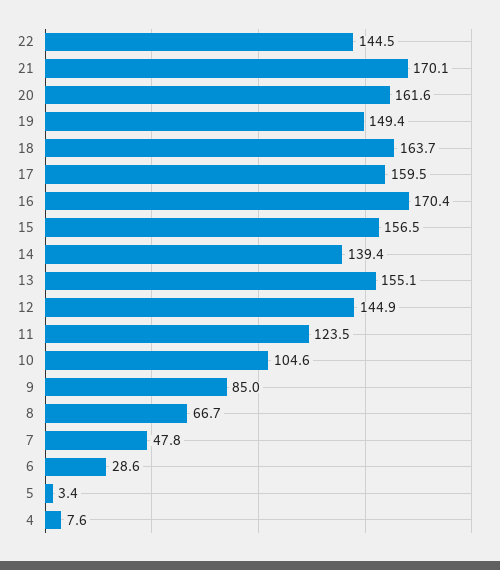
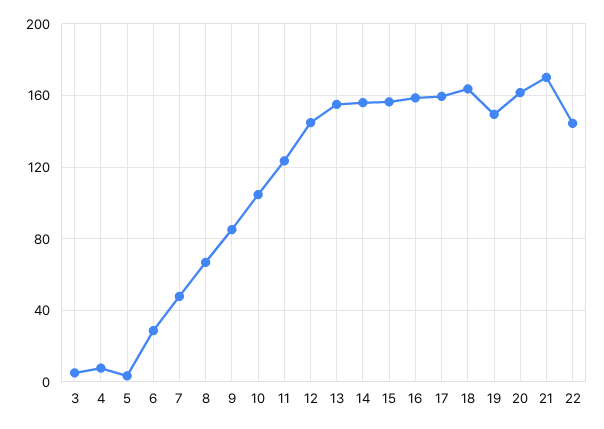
16: 170.4 -> 160
14: 139.4 -> 155
3: none -> 5

